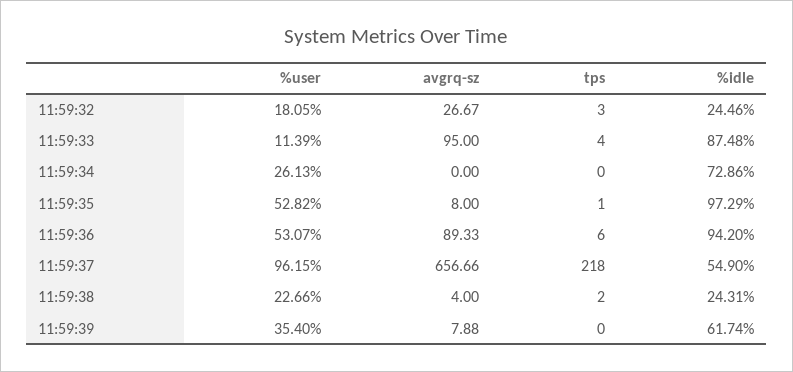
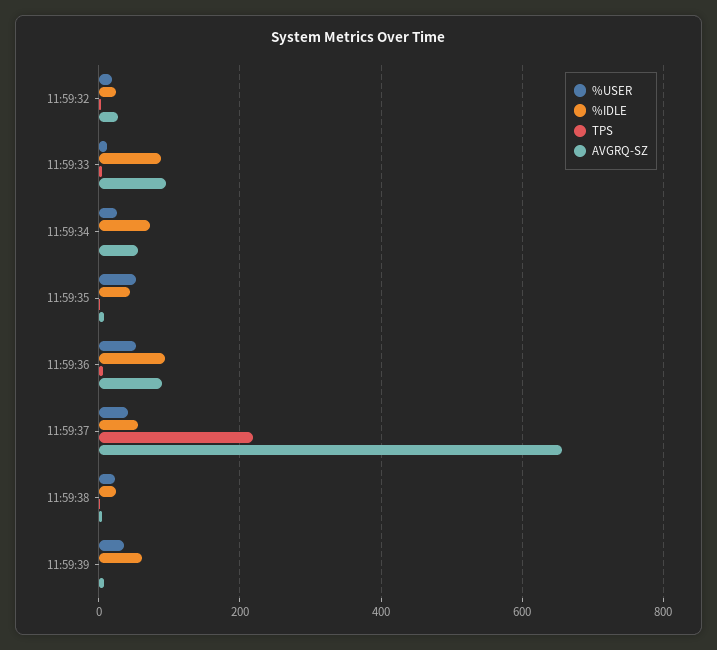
avgrq-sz, 11:59:34: 0 -> 60
%idle, 11:59:35: 97.29 -> 40
%user, 11:59:37: 96.15 -> 40

